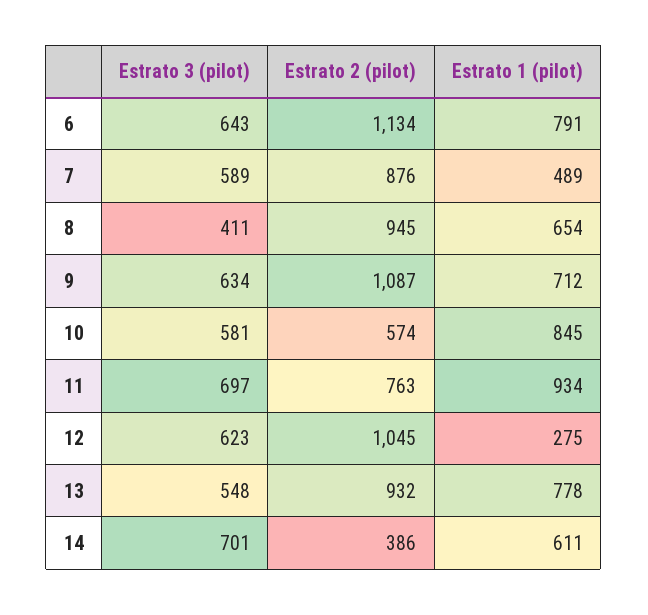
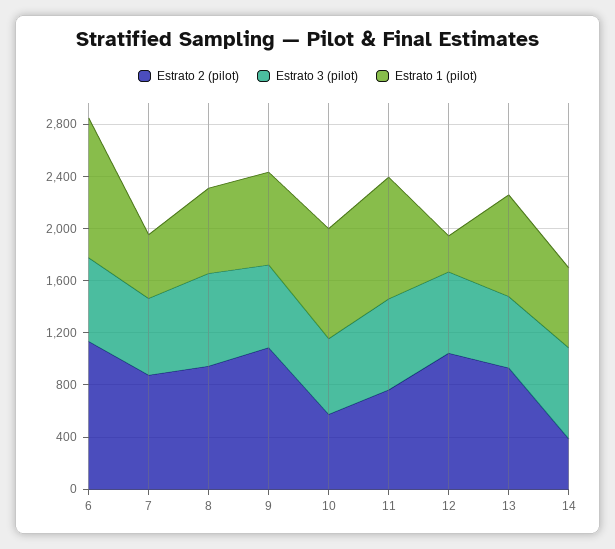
Estrato 1 (pilot), 6: 791 -> 1100
Estrato 3 (pilot), 8: 411 -> 700

